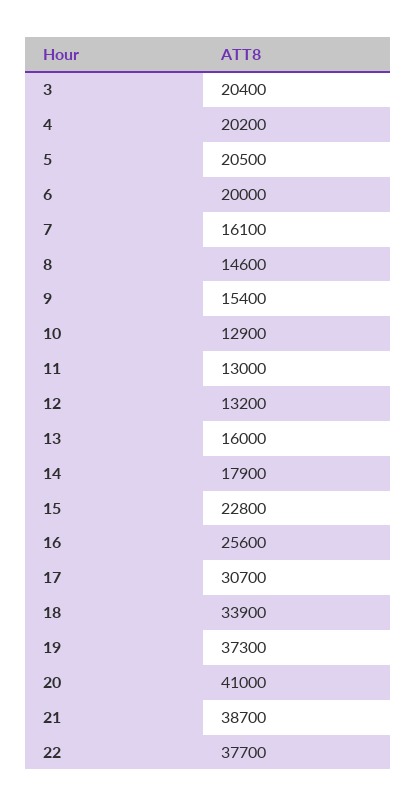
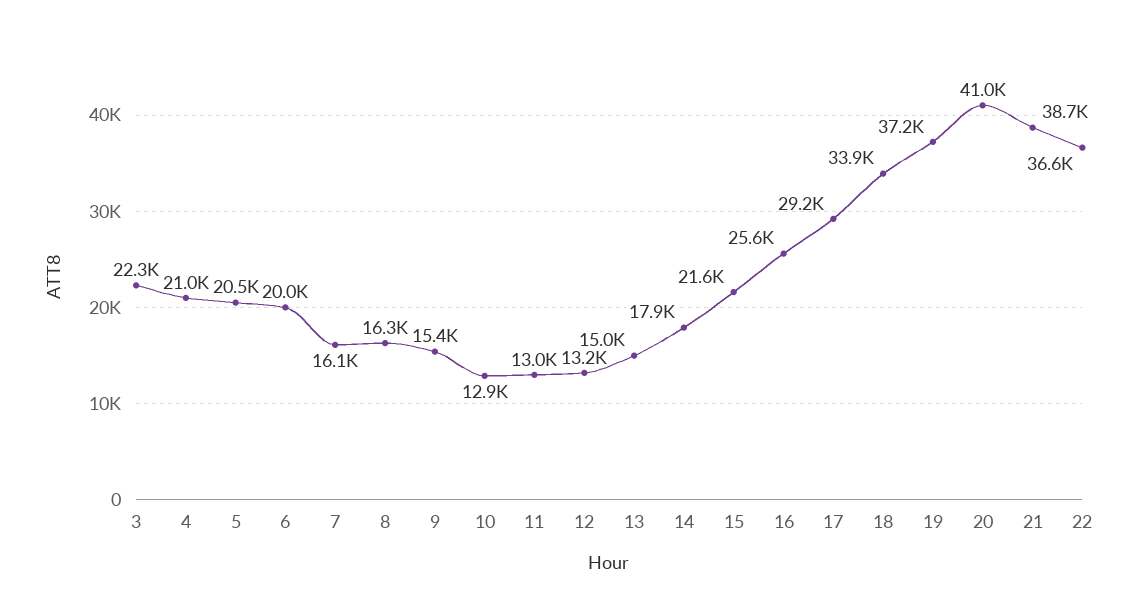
3: 20400 -> 22300
4: 20200 -> 21000
8: 14600 -> 16300
13: 16000 -> 15000
15: 22800 -> 21600
17: 30700 -> 29200
19: 37300 -> 37200
22: 37700 -> 36600

